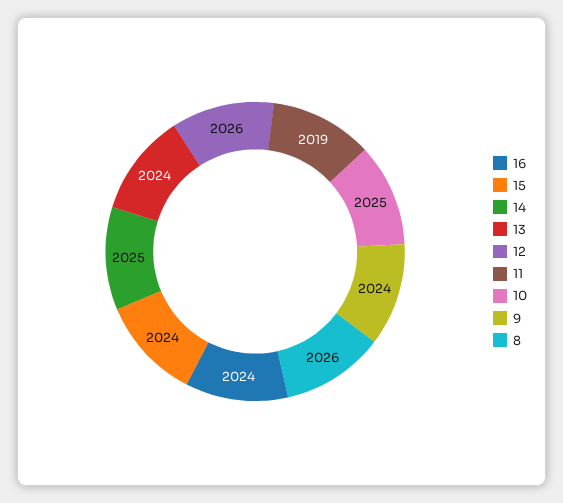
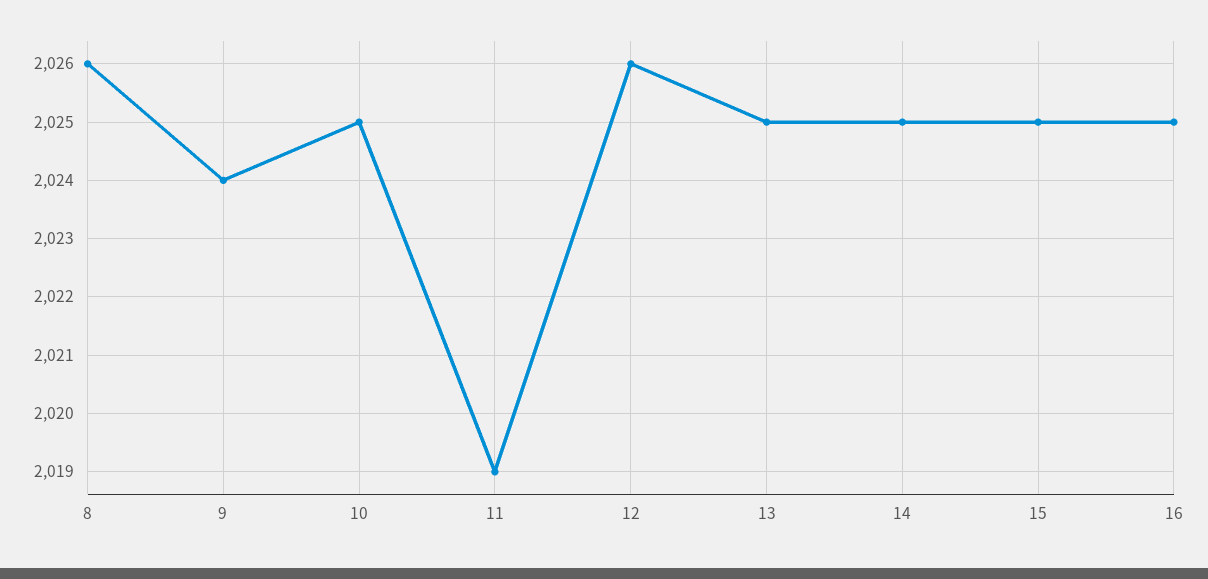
16: 2024 -> 2025
15: 2024 -> 2025
13: 2024 -> 2025

